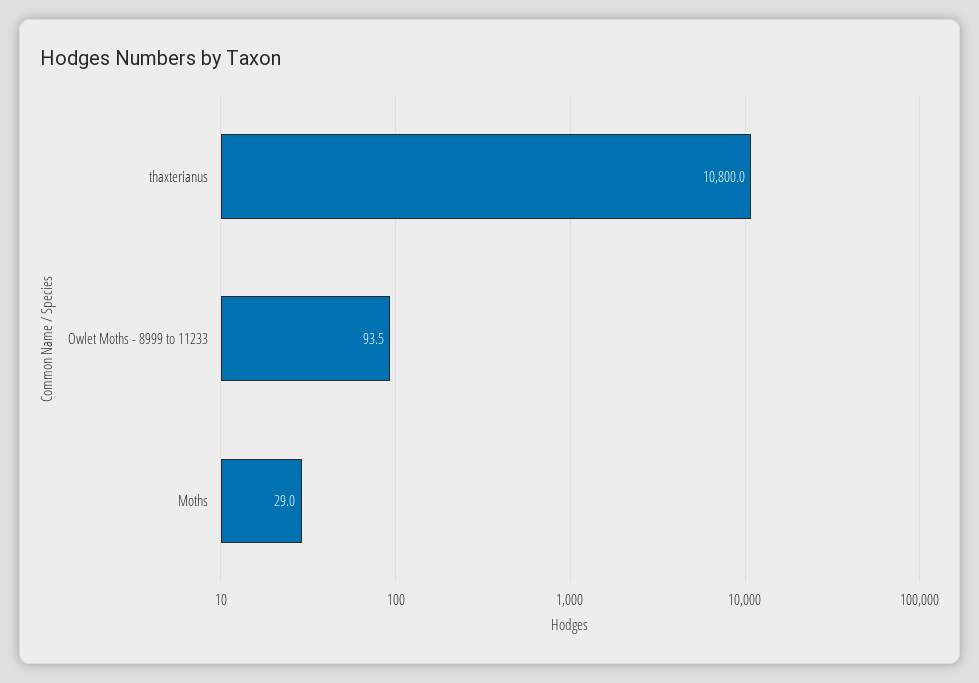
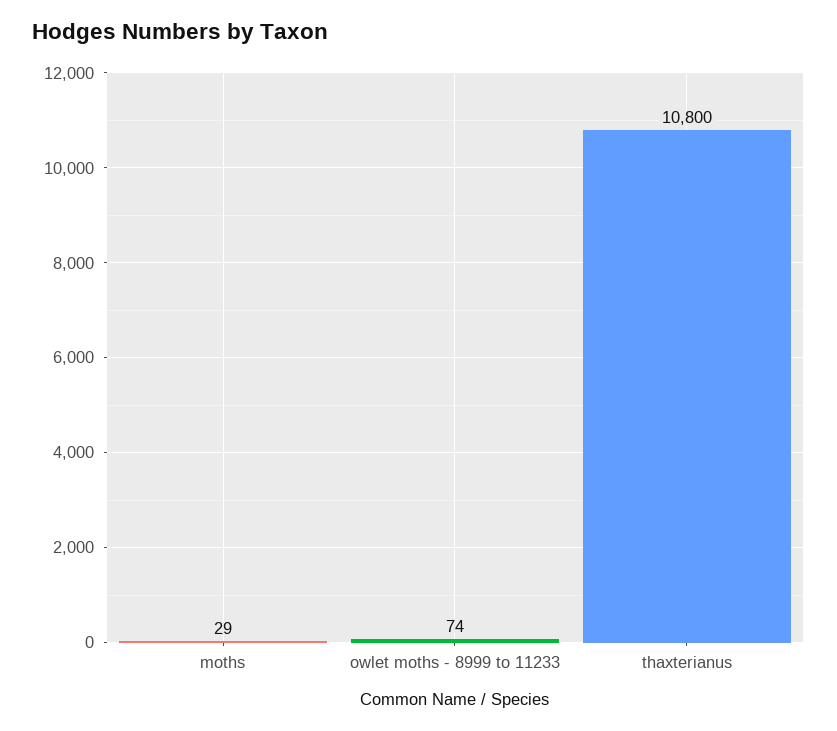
Owlet Moths - 8999 to 11233: 93.5 -> 74

